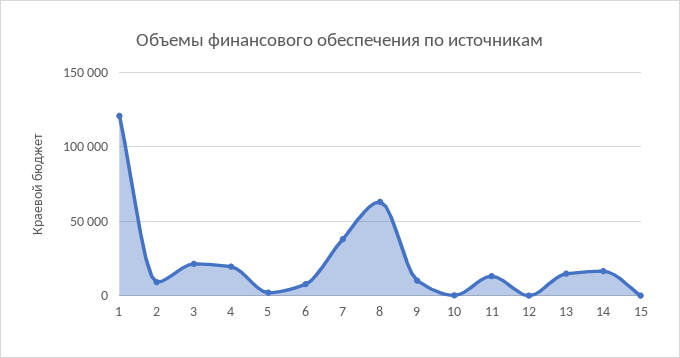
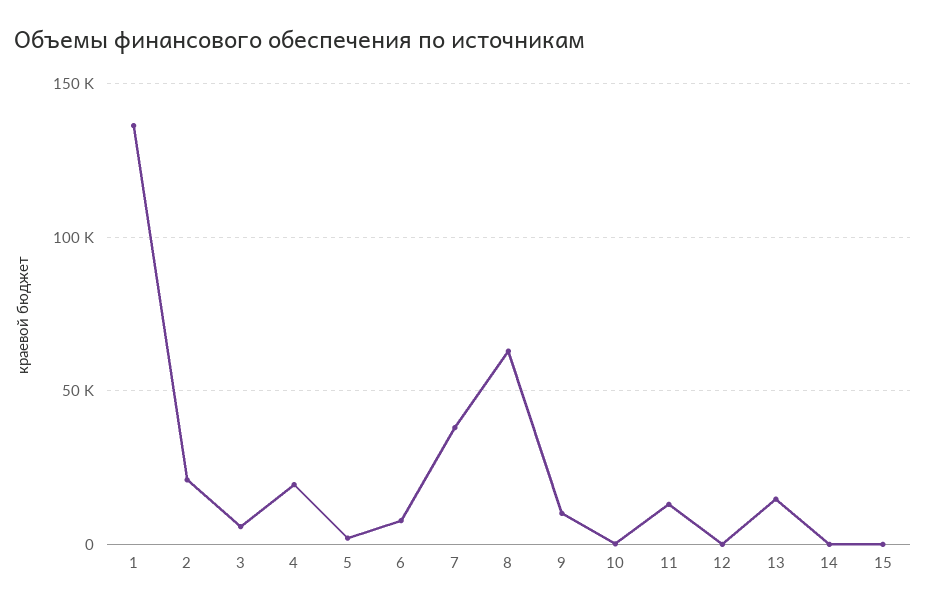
1: 120000 -> 135000
2: 10000 -> 20000
3: 20000 -> 5000
14: 15000 -> 0

